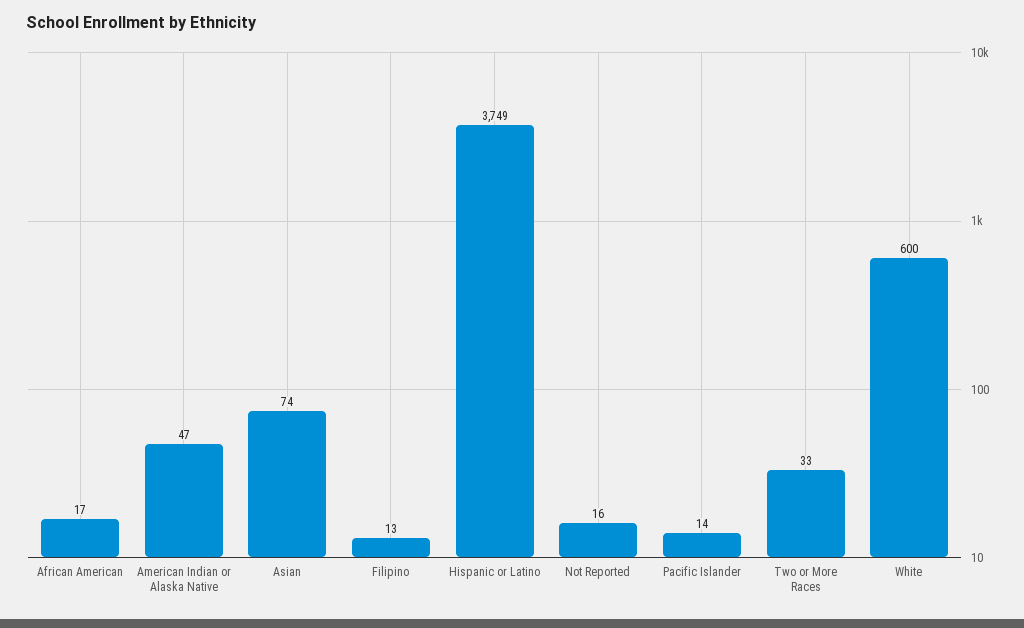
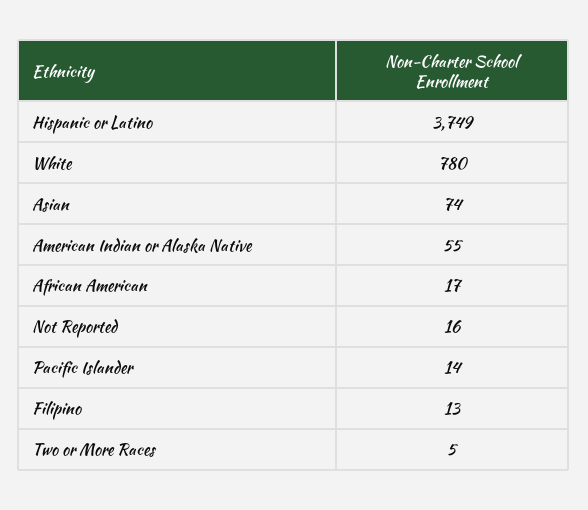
American Indian or Alaska Native: 47 -> 55
Two or More Races: 33 -> 5
White: 600 -> 780

